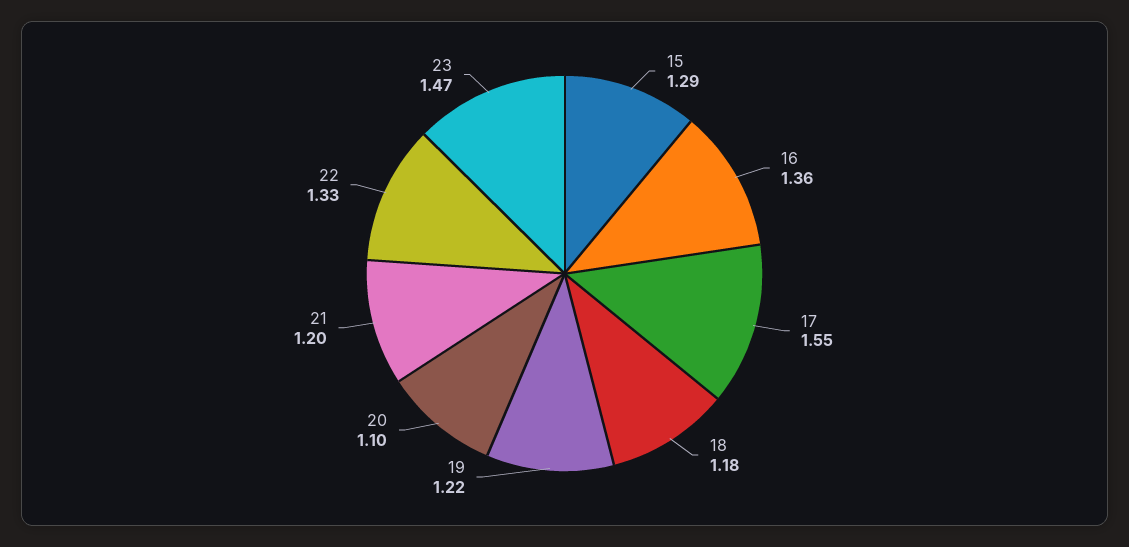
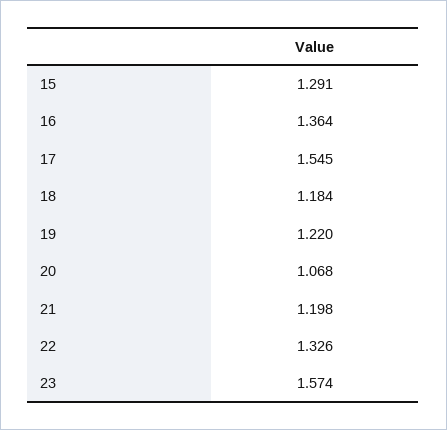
20: 1.1 -> 1.068
23: 1.47 -> 1.574

